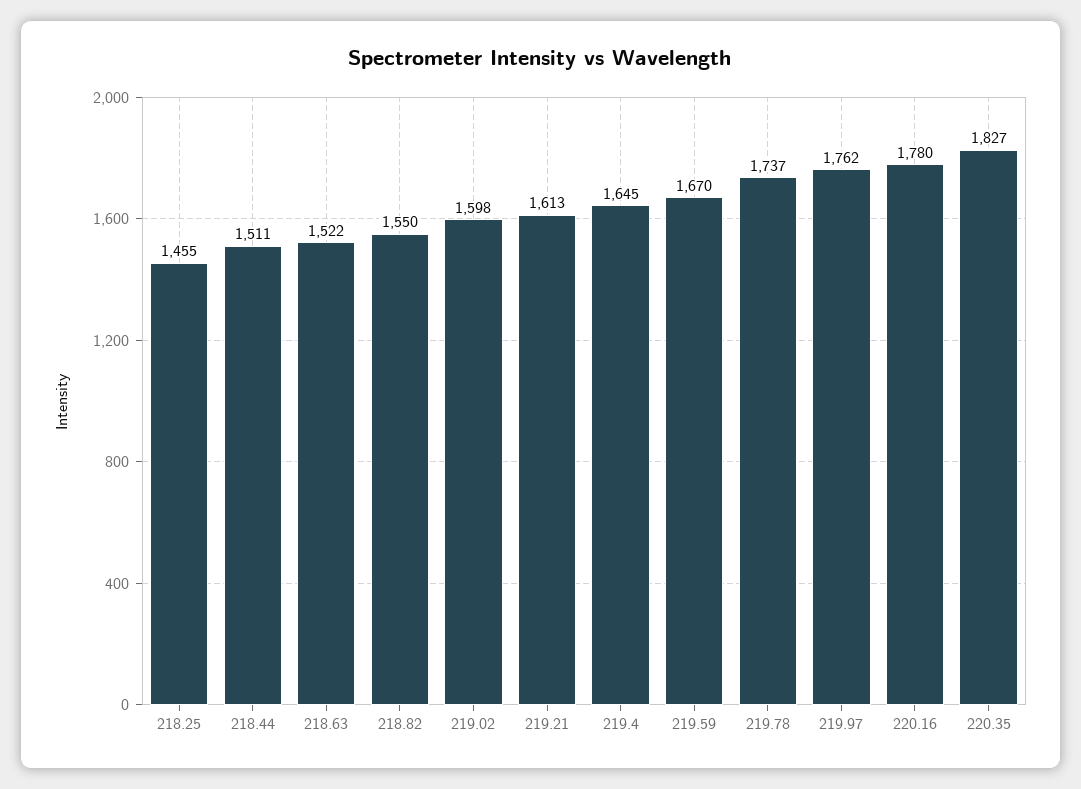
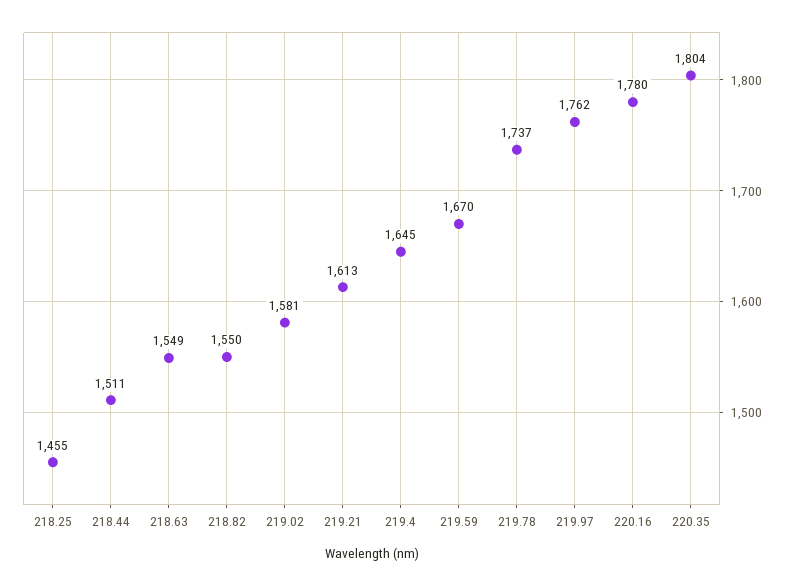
218.63: 1522 -> 1549
219.02: 1598 -> 1581
220.35: 1827 -> 1804

